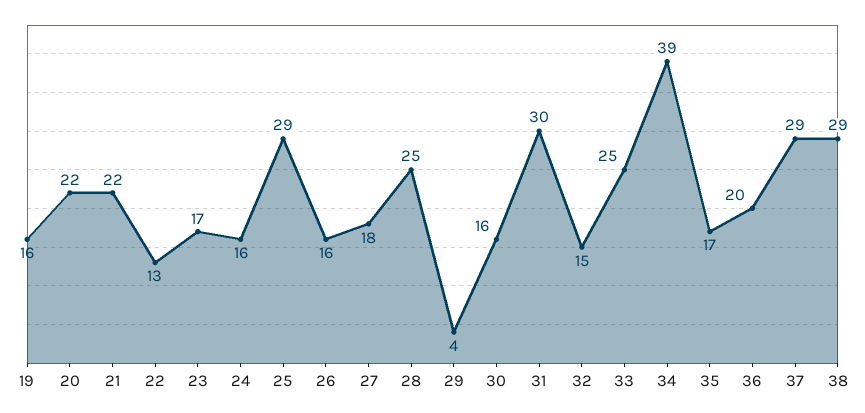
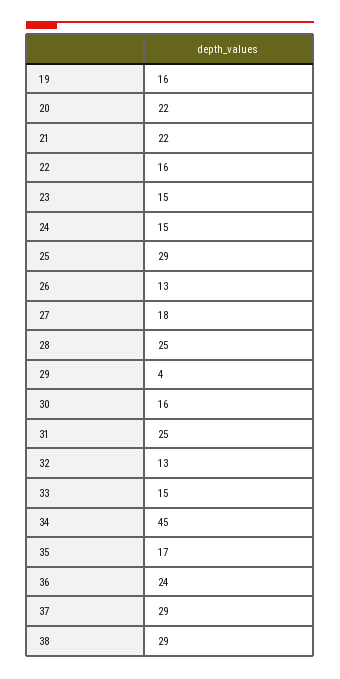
22: 13 -> 16
23: 17 -> 15
24: 16 -> 15
26: 16 -> 13
31: 30 -> 25
32: 15 -> 13
33: 25 -> 15
34: 39 -> 45
36: 20 -> 24

